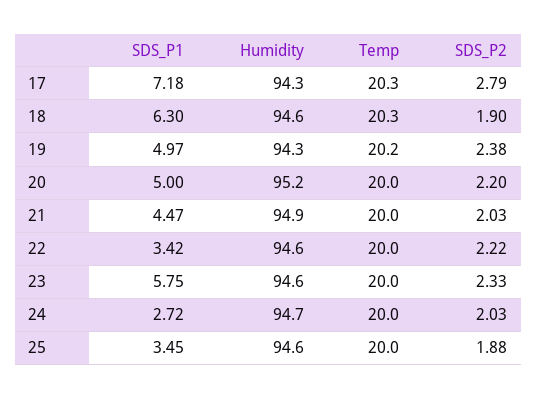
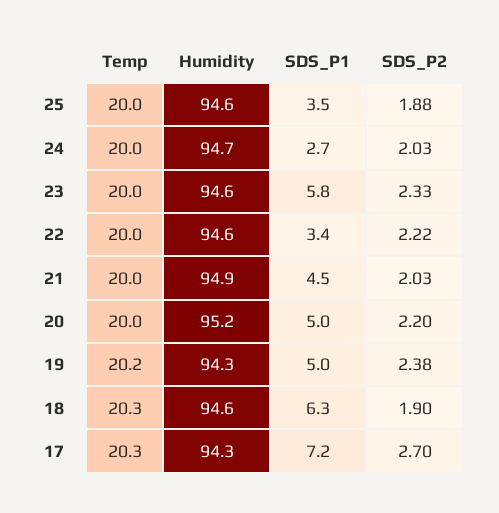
SDS_P2, 17: 2.79 -> 2.7

